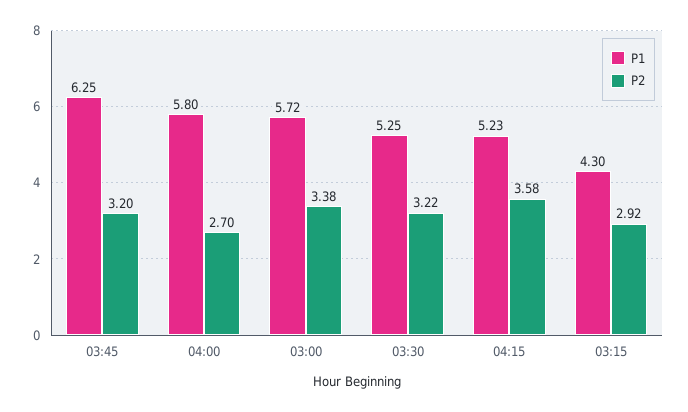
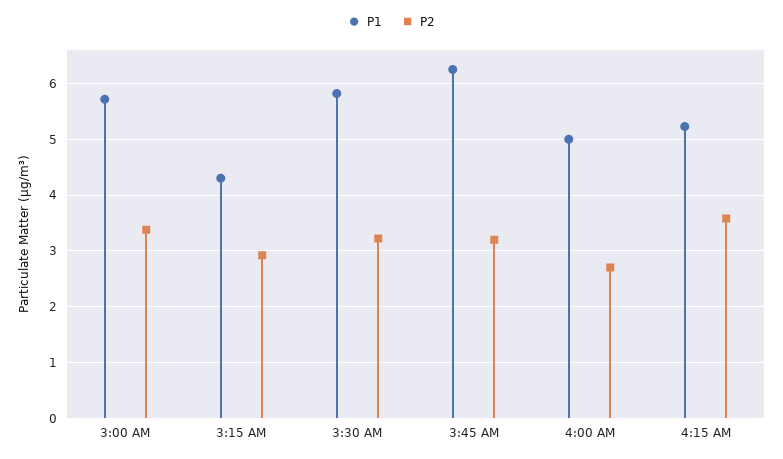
P1, 04:00: 5.8 -> 5
P1, 03:30: 5.25 -> 5.8

